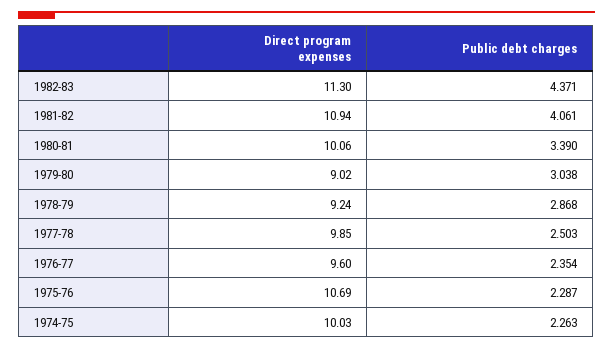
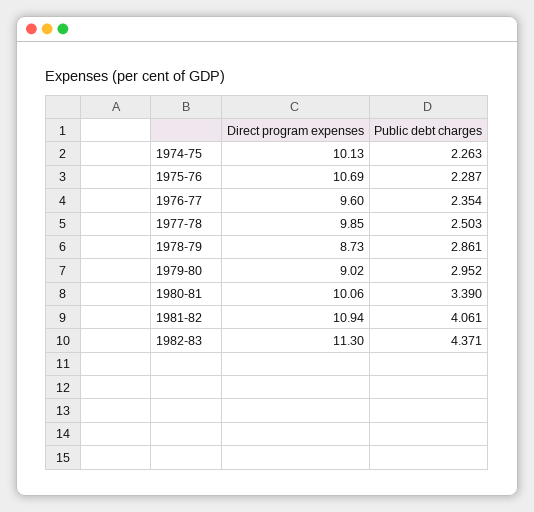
Public debt charges, 1979-80: 3.038 -> 2.952
Direct program expenses, 1978-79: 9.24 -> 8.73
Public debt charges, 1978-79: 2.868 -> 2.861
Direct program expenses, 1974-75: 10.03 -> 10.13

